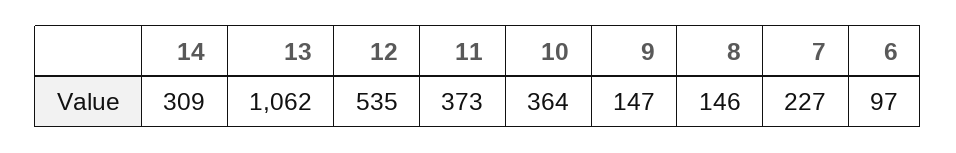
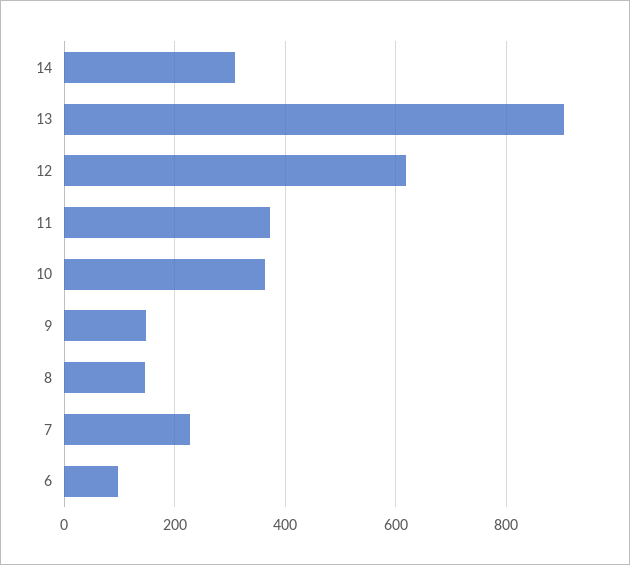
13: 1062 -> 900
12: 535 -> 620

